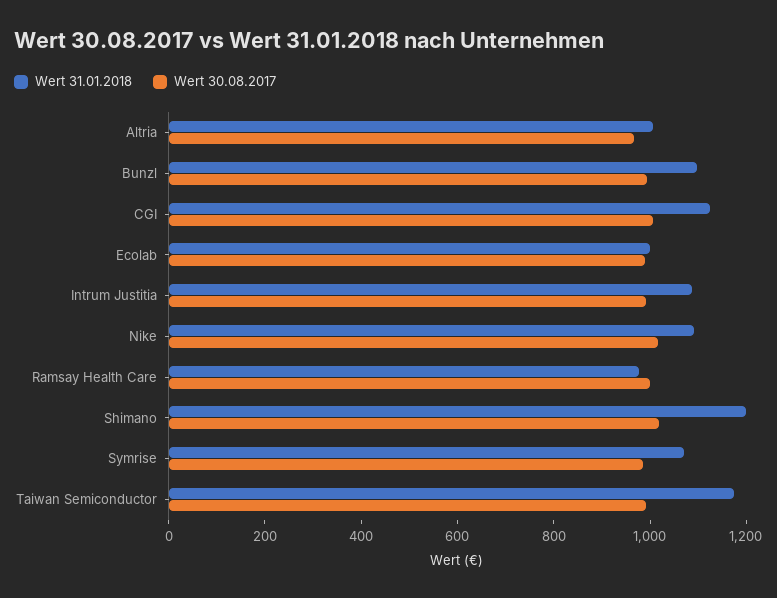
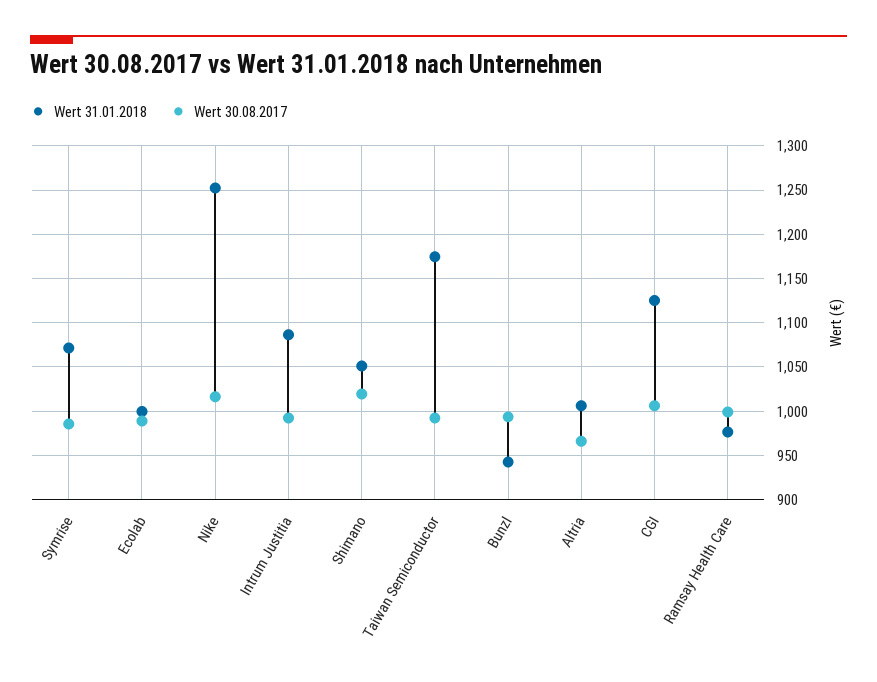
Wert 31.01.2018, Bunzl: 1100 -> 940
Wert 31.01.2018, Nike: 1100 -> 1250
Wert 31.01.2018, Shimano: 1200 -> 1050

